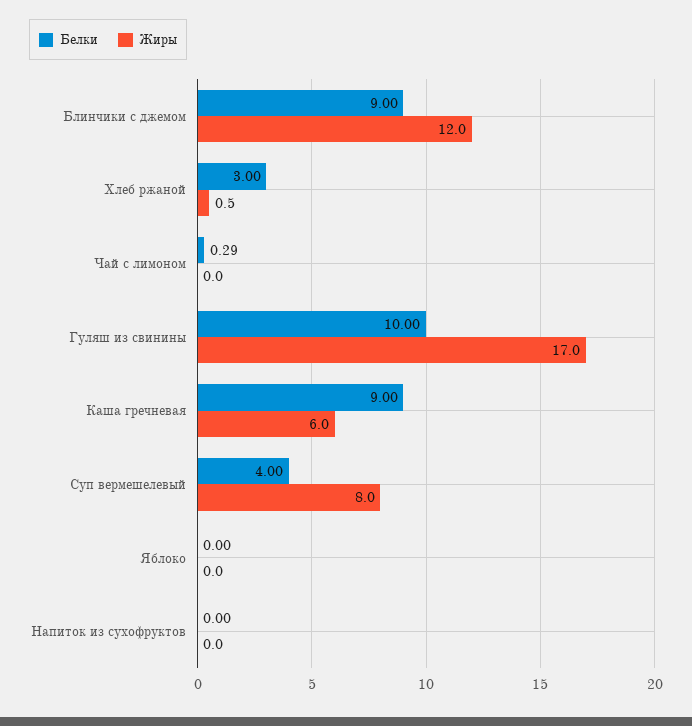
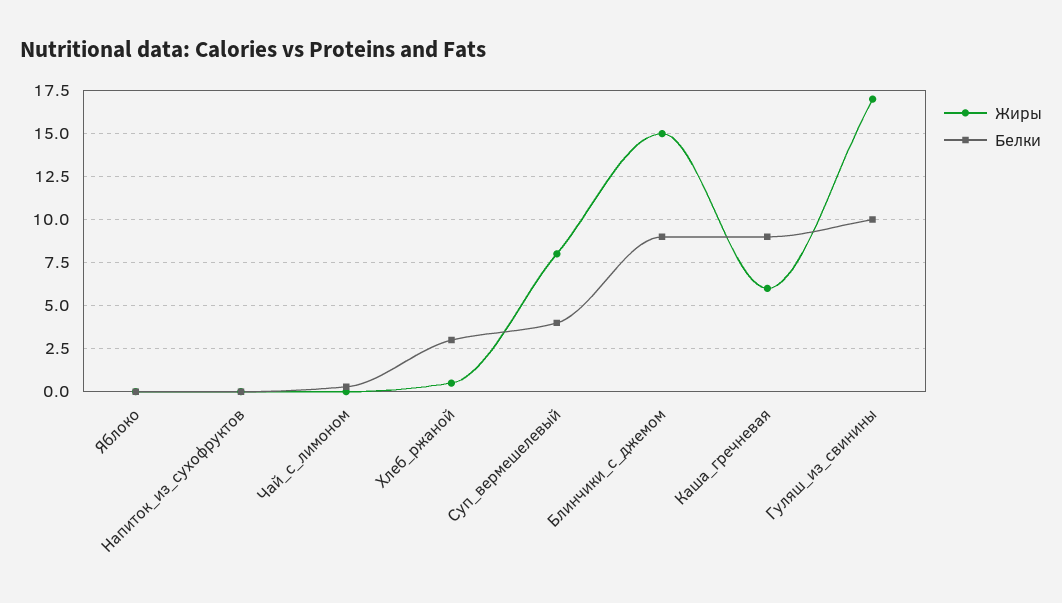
Жиры, Блинчики с джемом: 12 -> 15

